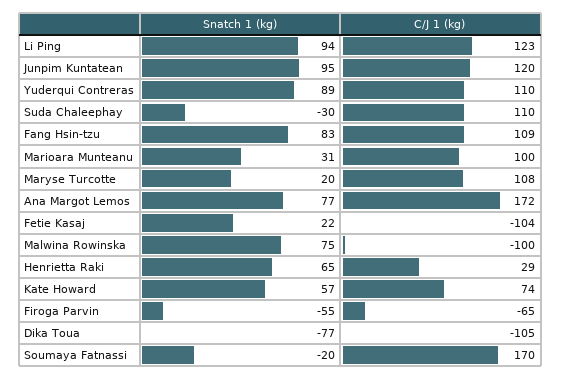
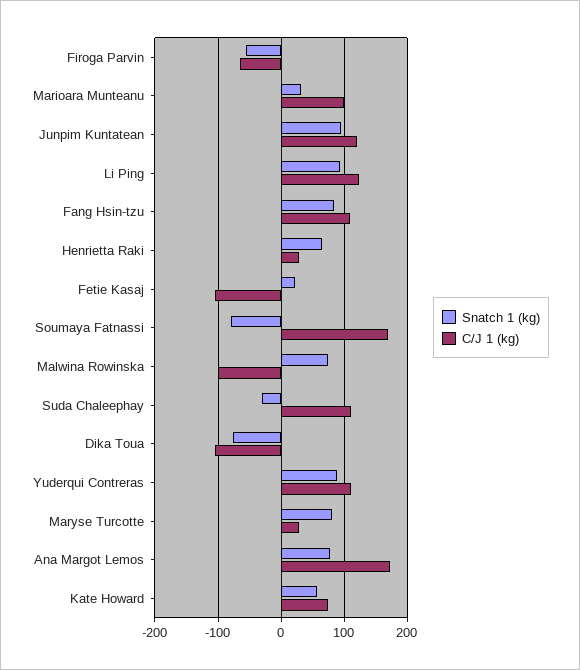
Snatch 1 (kg), Maryse Turcotte: 20 -> 80
C/J 1 (kg), Maryse Turcotte: 108 -> 30
Snatch 1 (kg), Soumaya Fatnassi: -20 -> -80

